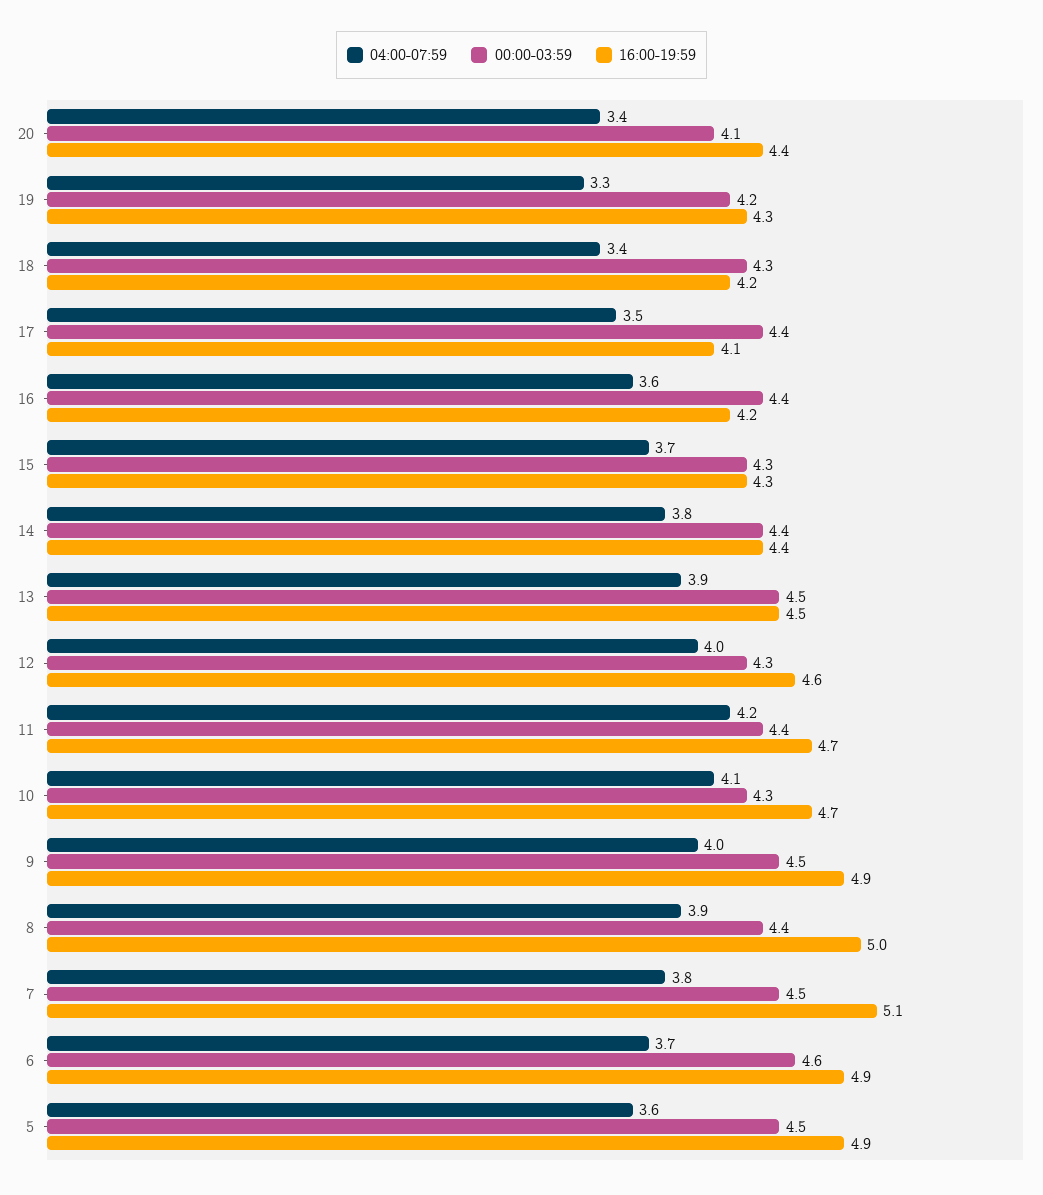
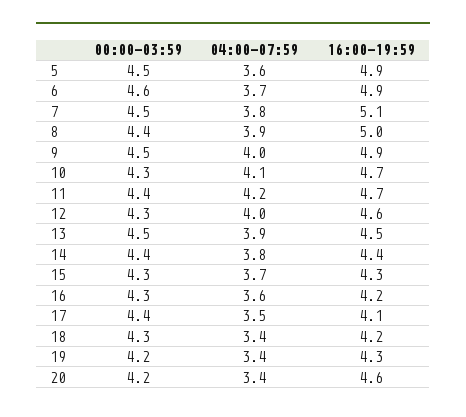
00:00-03:59, 20: 4.1 -> 4.2
16:00-19:59, 20: 4.4 -> 4.6
04:00-07:59, 19: 3.3 -> 3.4
00:00-03:59, 16: 4.4 -> 4.3

